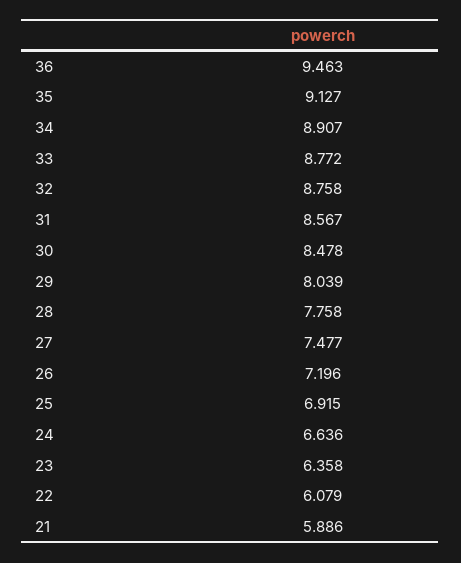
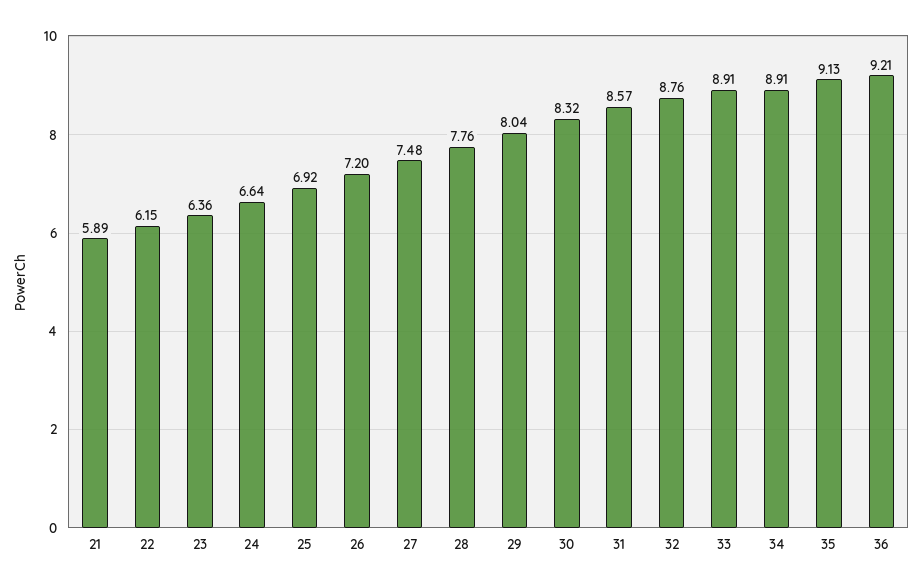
36: 9.463 -> 9.21
33: 8.772 -> 8.91
30: 8.478 -> 8.32
22: 6.079 -> 6.15

